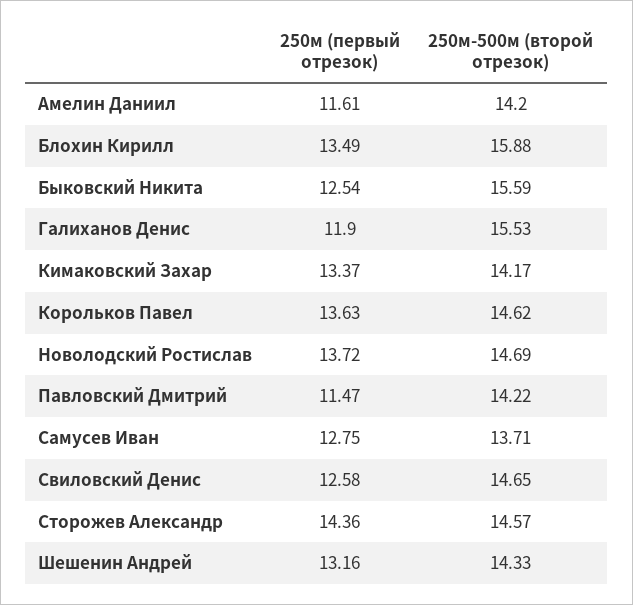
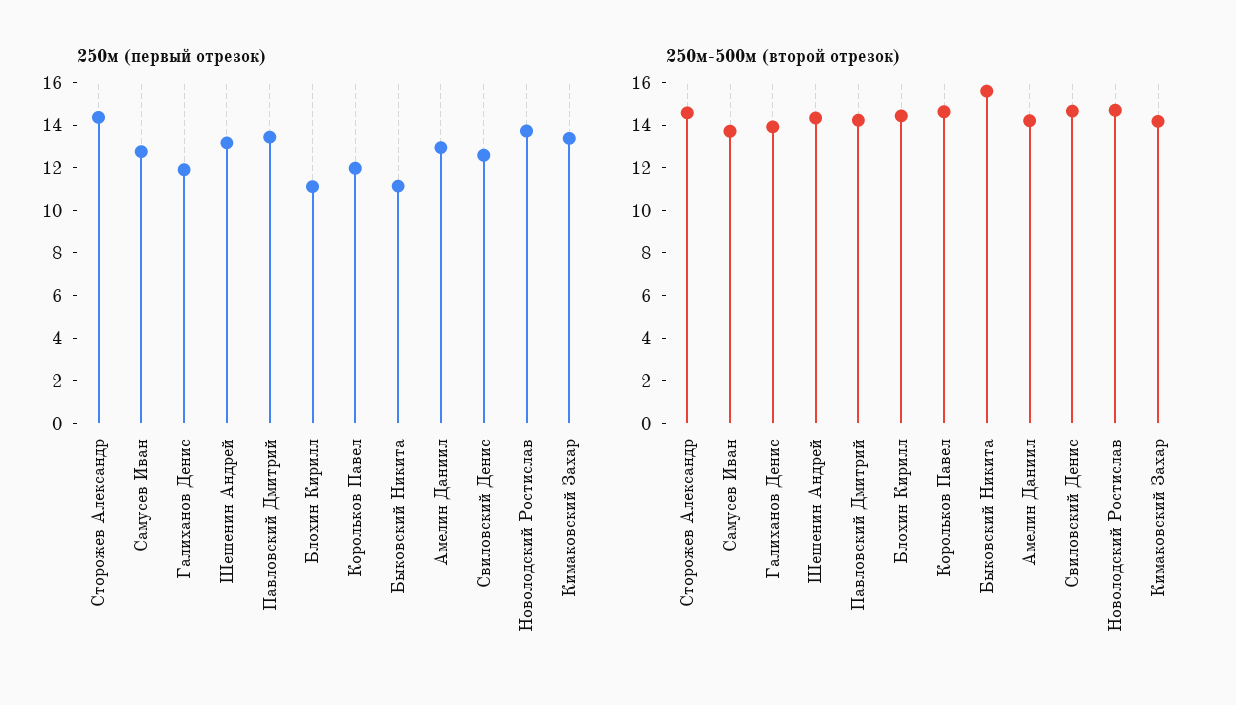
250м (первый отрезок), Амелин Даниил: 11.61 -> 13
250м (первый отрезок), Блохин Кирилл: 13.49 -> 11
250м-500м (второй отрезок), Блохин Кирилл: 15.88 -> 14.5
250м (первый отрезок), Быковский Никита: 12.54 -> 11
250м-500м (второй отрезок), Галиханов Денис: 15.53 -> 14
250м (первый отрезок), Корольков Павел: 13.63 -> 12
250м (первый отрезок), Павловский Дмитрий: 11.47 -> 13.5

